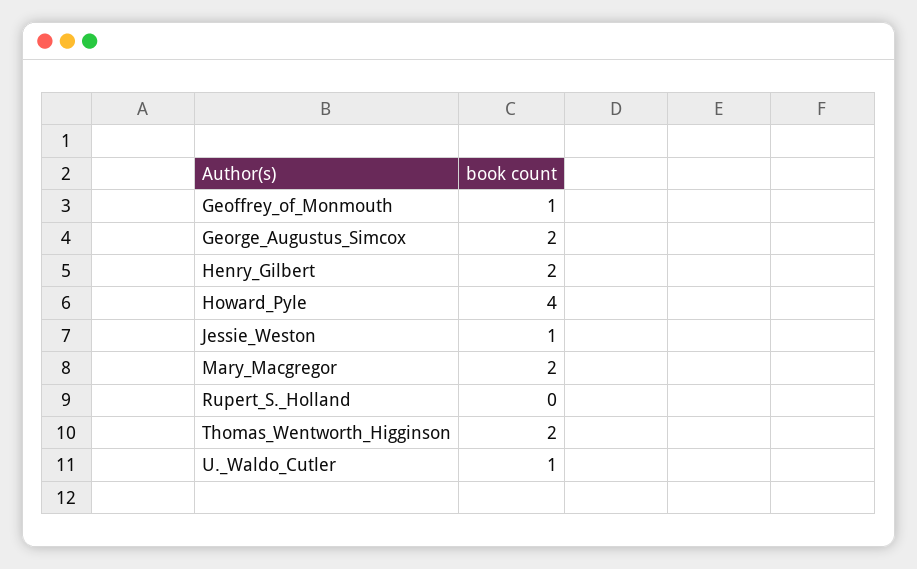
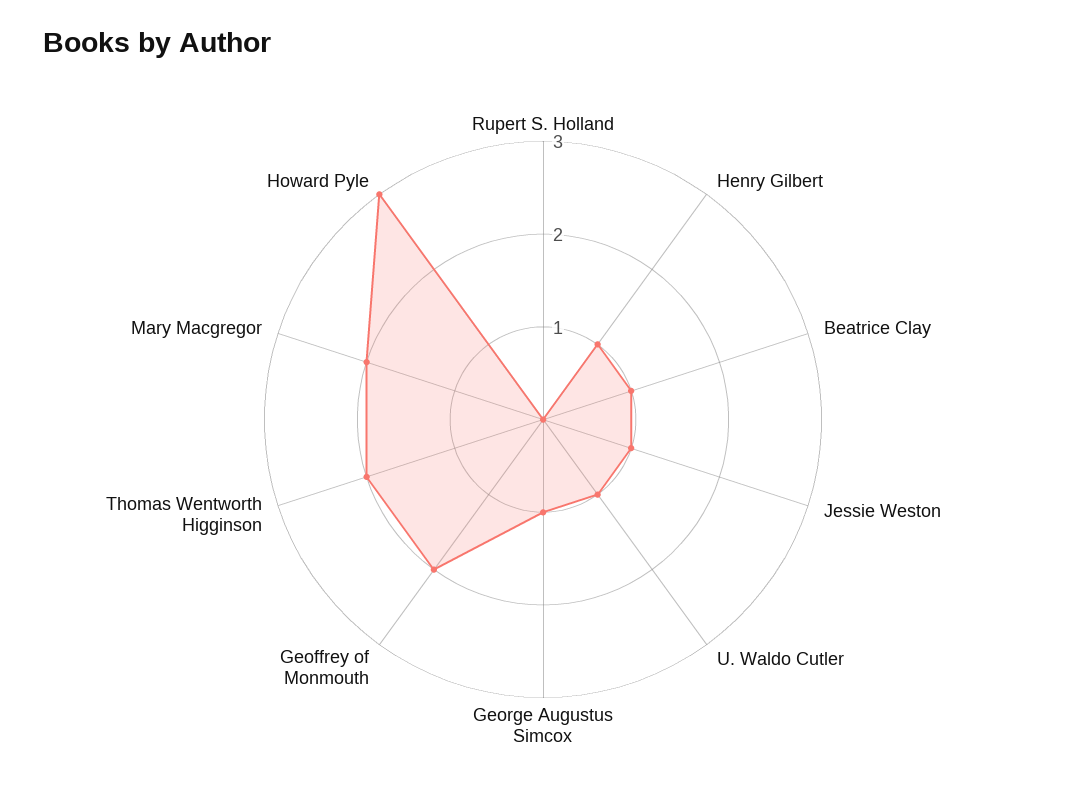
Geoffrey_of_Monmouth: 1 -> 2
George_Augustus_Simcox: 2 -> 1
Henry_Gilbert: 2 -> 1
Howard_Pyle: 4 -> 3
Beatrice Clay: none -> 1

